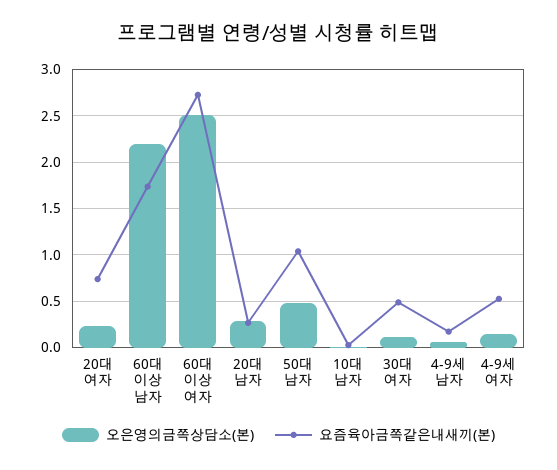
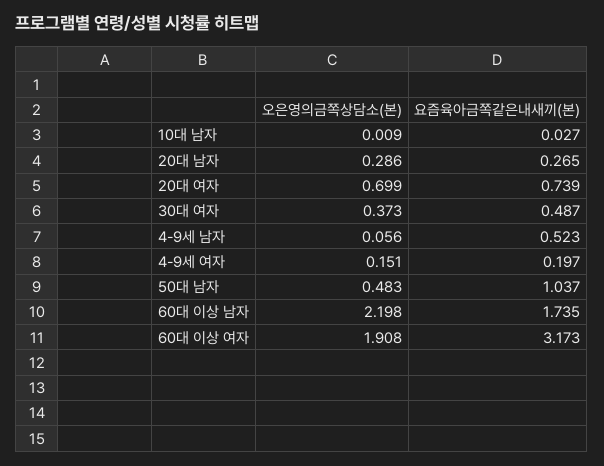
오은영의금쪽상담소(본), 20대 여자: 0.2 -> 0.699
오은영의금쪽상담소(본), 60대 이상 여자: 2.5 -> 1.908
요즘육아금쪽같은내새끼(본), 60대 이상 여자: 2.7 -> 3.173
오은영의금쪽상담소(본), 30대 여자: 0.1 -> 0.373
요즘육아금쪽같은내새끼(본), 4-9세 남자: 0.2 -> 0.523
요즘육아금쪽같은내새끼(본), 4-9세 여자: 0.5 -> 0.197

